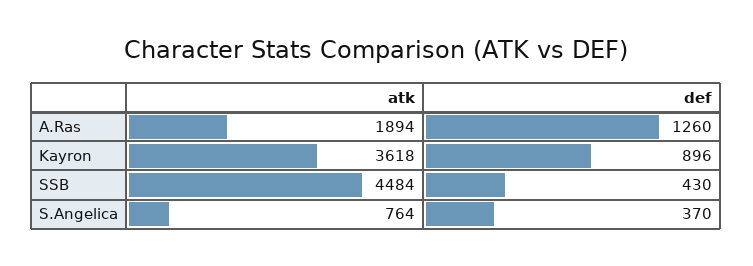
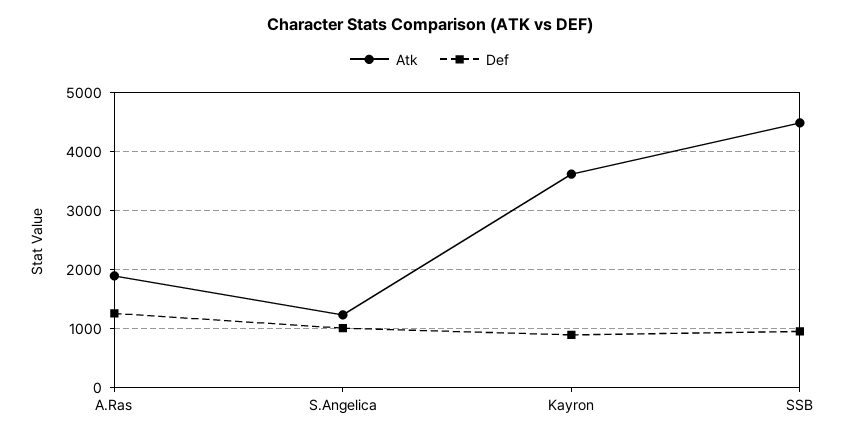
def, SSB: 430 -> 1000
atk, S.Angelica: 764 -> 1200
def, S.Angelica: 370 -> 1000

